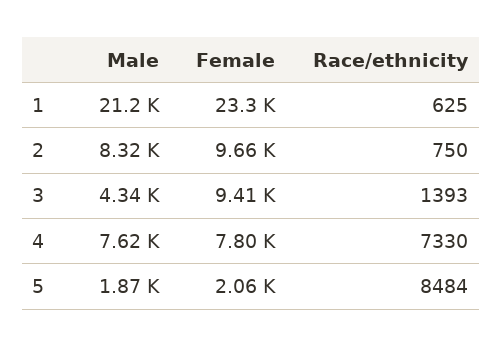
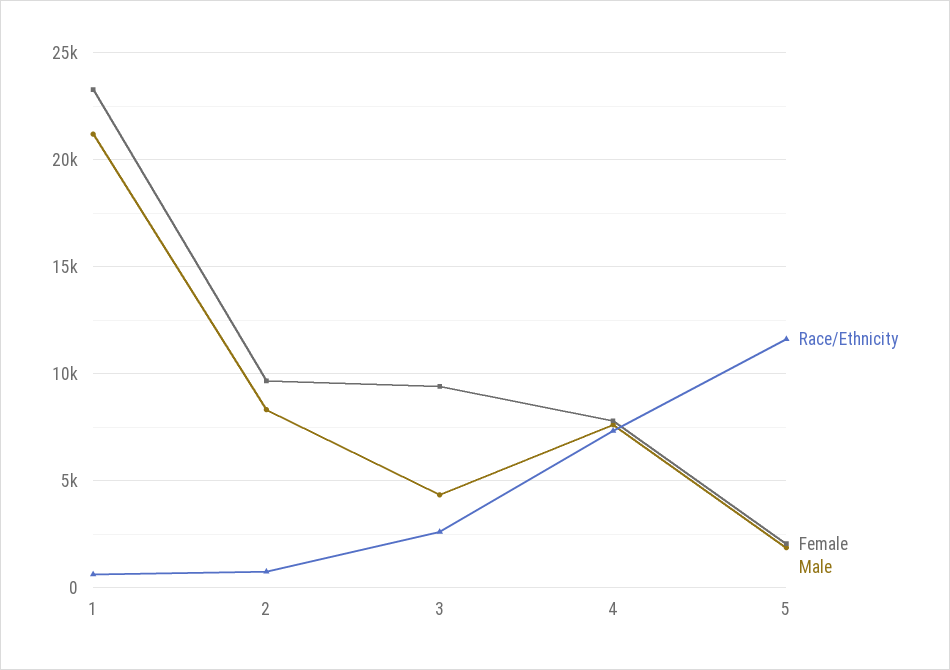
Race/ethnicity, 3: 1393 -> 2500
Race/ethnicity, 5: 8484 -> 11500

